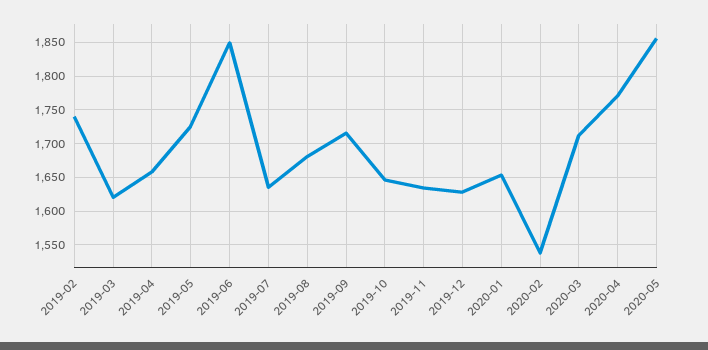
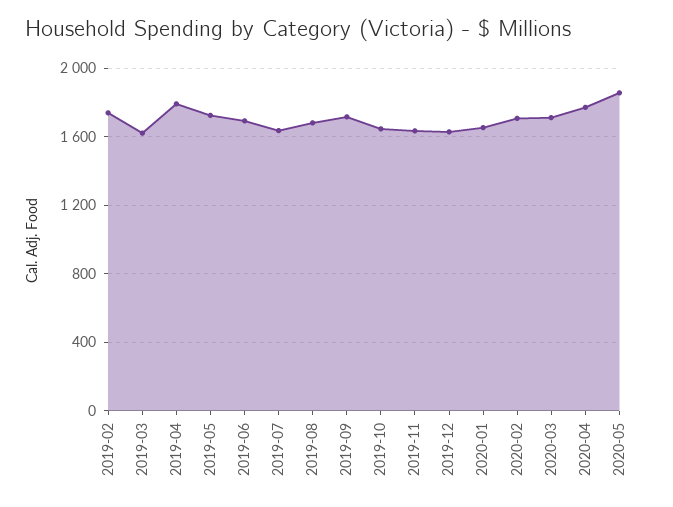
2019-04: 1660 -> 1800
2019-06: 1850 -> 1700
2020-02: 1540 -> 1700

